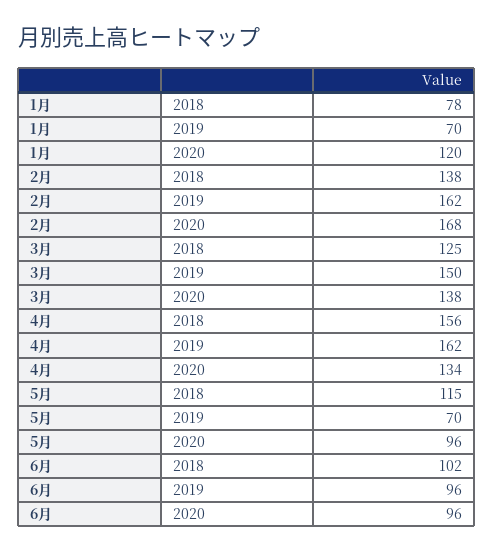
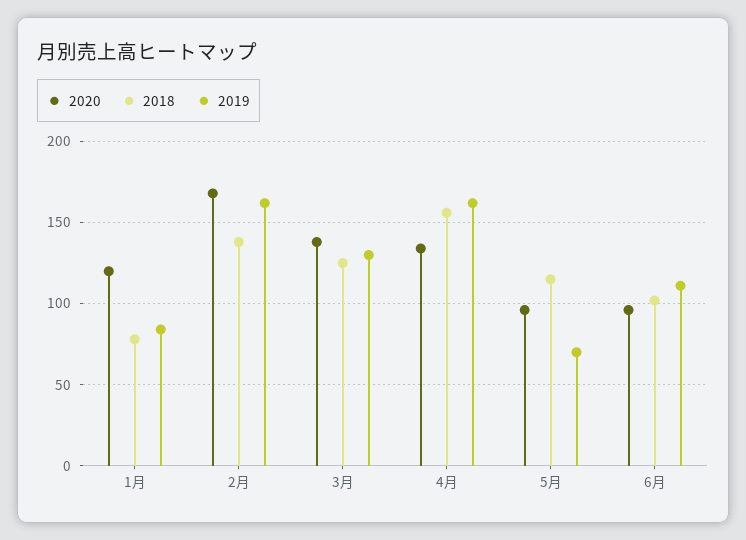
2019, 1月: 70 -> 85
2019, 3月: 150 -> 130
2019, 6月: 96 -> 110

